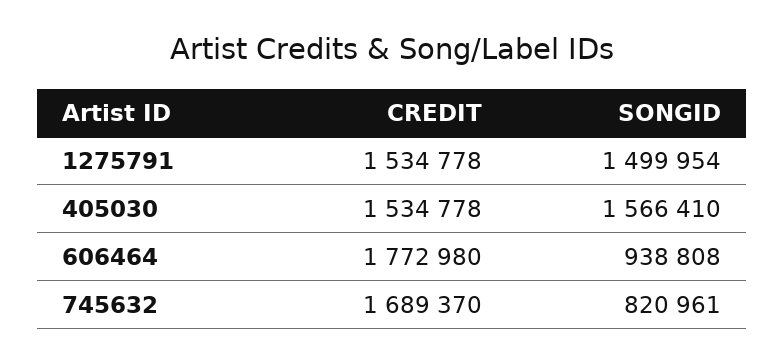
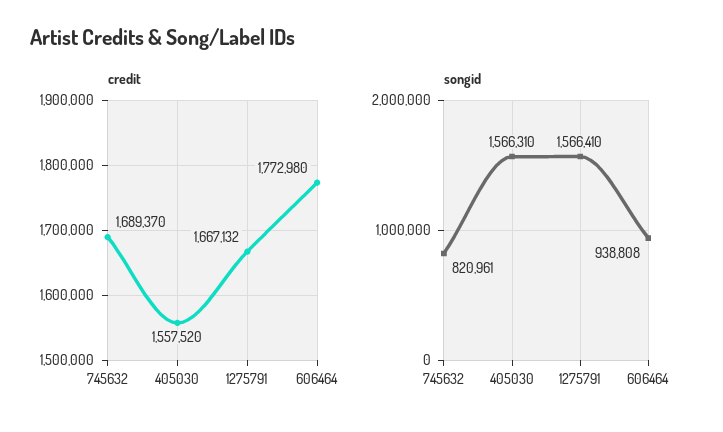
CREDIT, 1275791: 1534778 -> 1667132
SONGID, 1275791: 1499954 -> 1566410
CREDIT, 405030: 1534778 -> 1557520
SONGID, 405030: 1566410 -> 1566310

